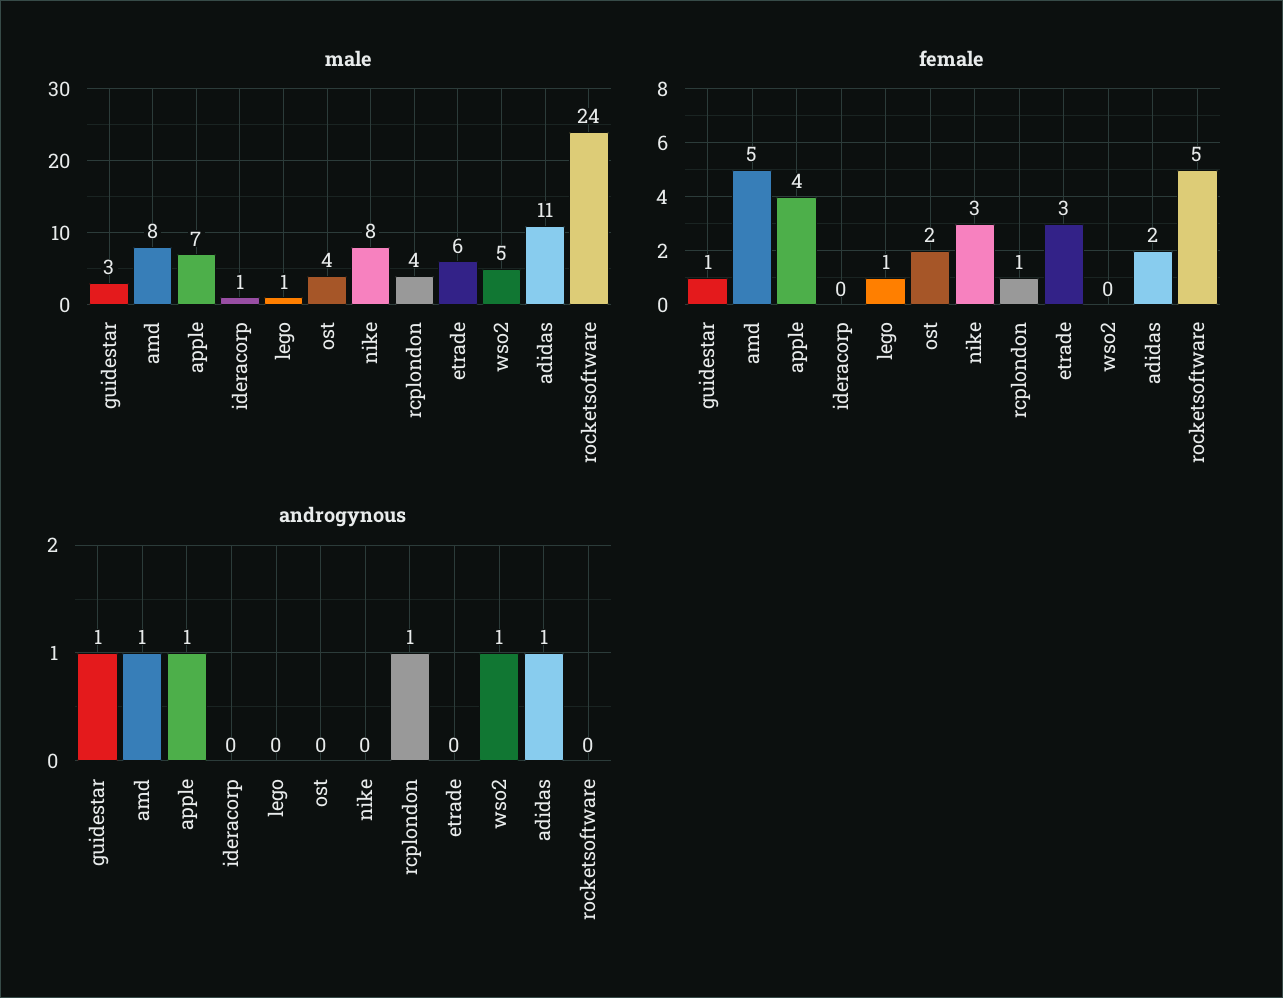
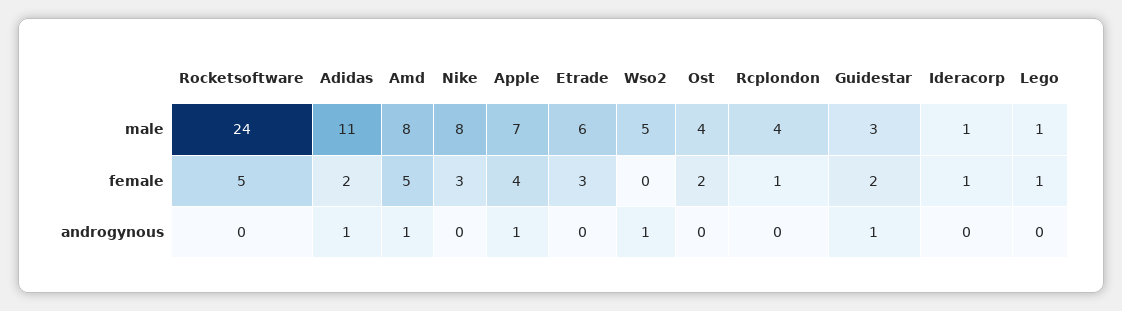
female, guidestar: 1 -> 2
female, ideracorp: 0 -> 1
androgynous, rcplondon: 1 -> 0

